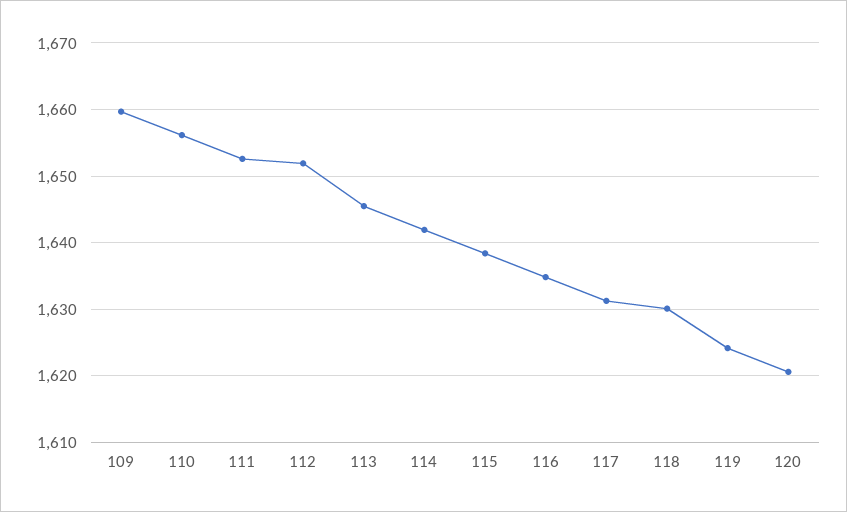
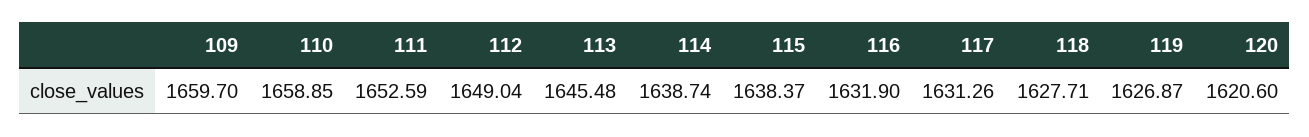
110: 1656 -> 1658.85
112: 1652 -> 1649.04
114: 1642 -> 1638.74
116: 1635 -> 1631.9
118: 1630 -> 1627.71
119: 1624 -> 1626.87

